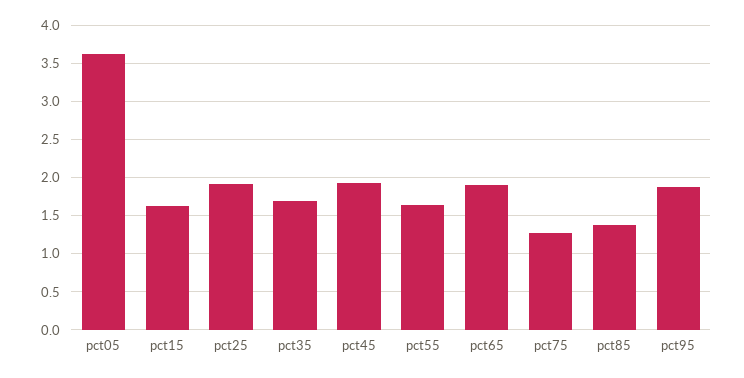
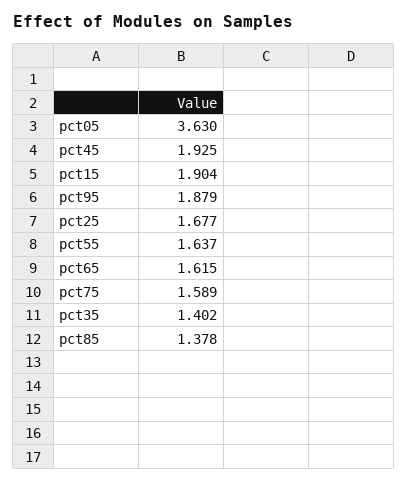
pct15: 1.6 -> 1.904
pct25: 1.9 -> 1.677
pct35: 1.7 -> 1.402
pct65: 1.9 -> 1.615
pct75: 1.3 -> 1.589

